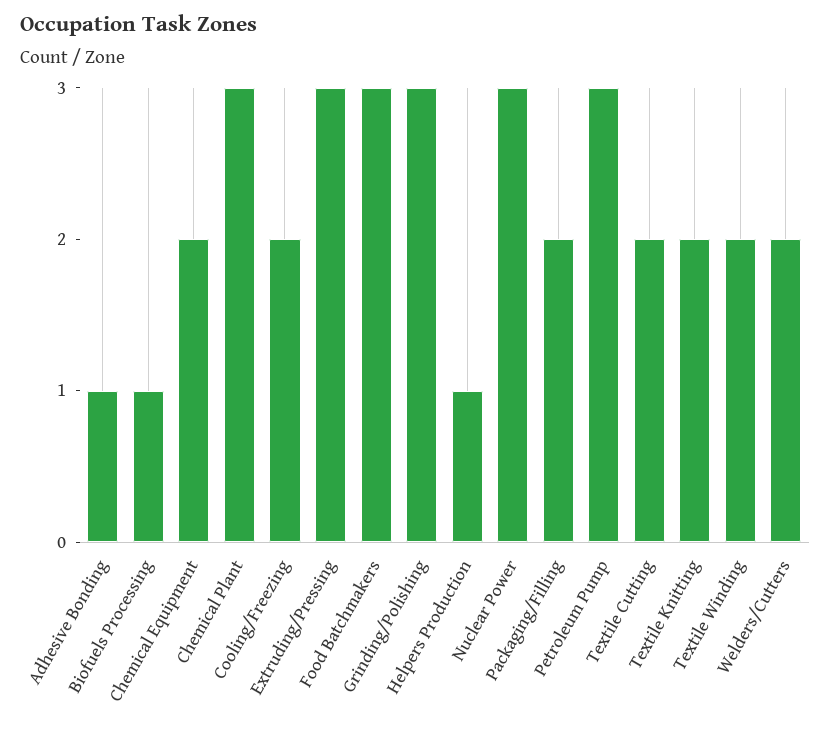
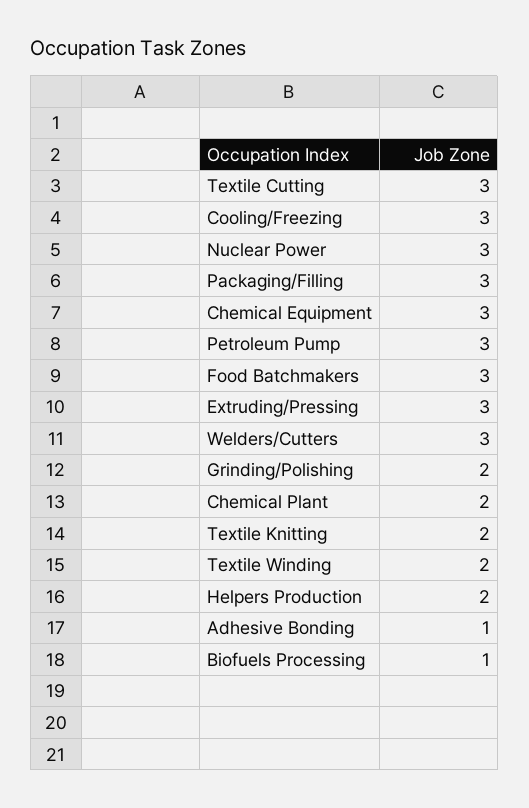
Chemical Equipment: 2 -> 3
Chemical Plant: 3 -> 2
Cooling/Freezing: 2 -> 3
Grinding/Polishing: 3 -> 2
Helpers Production: 1 -> 2
Packaging/Filling: 2 -> 3
Textile Cutting: 2 -> 3
Welders/Cutters: 2 -> 3

